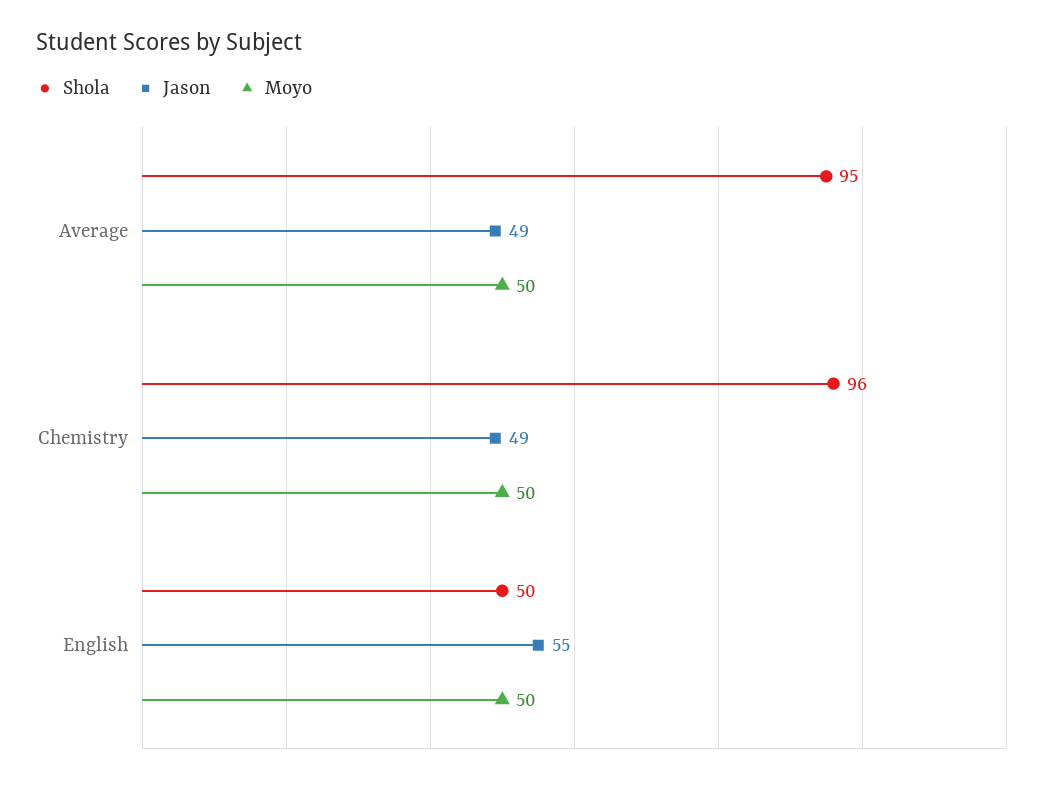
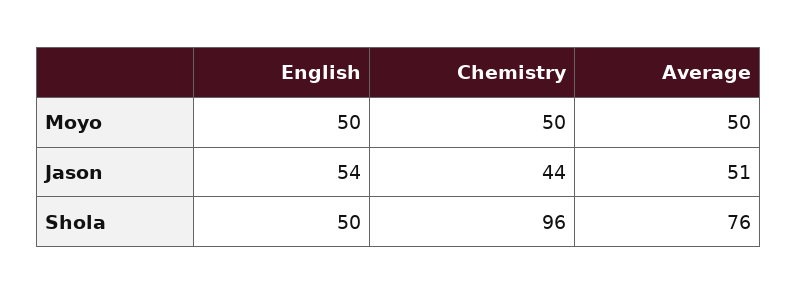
Shola, Average: 95 -> 76
Jason, Average: 49 -> 51
Jason, Chemistry: 49 -> 44
Jason, English: 55 -> 54

